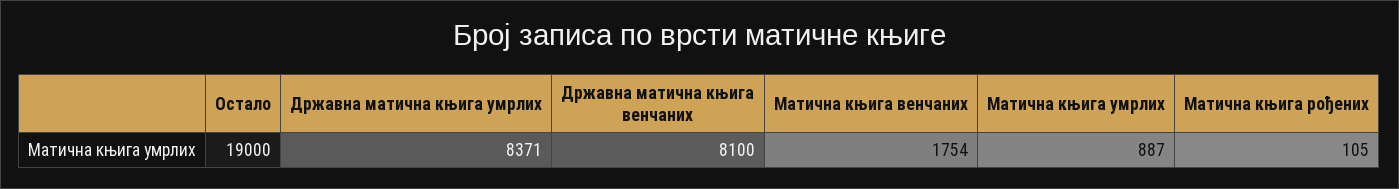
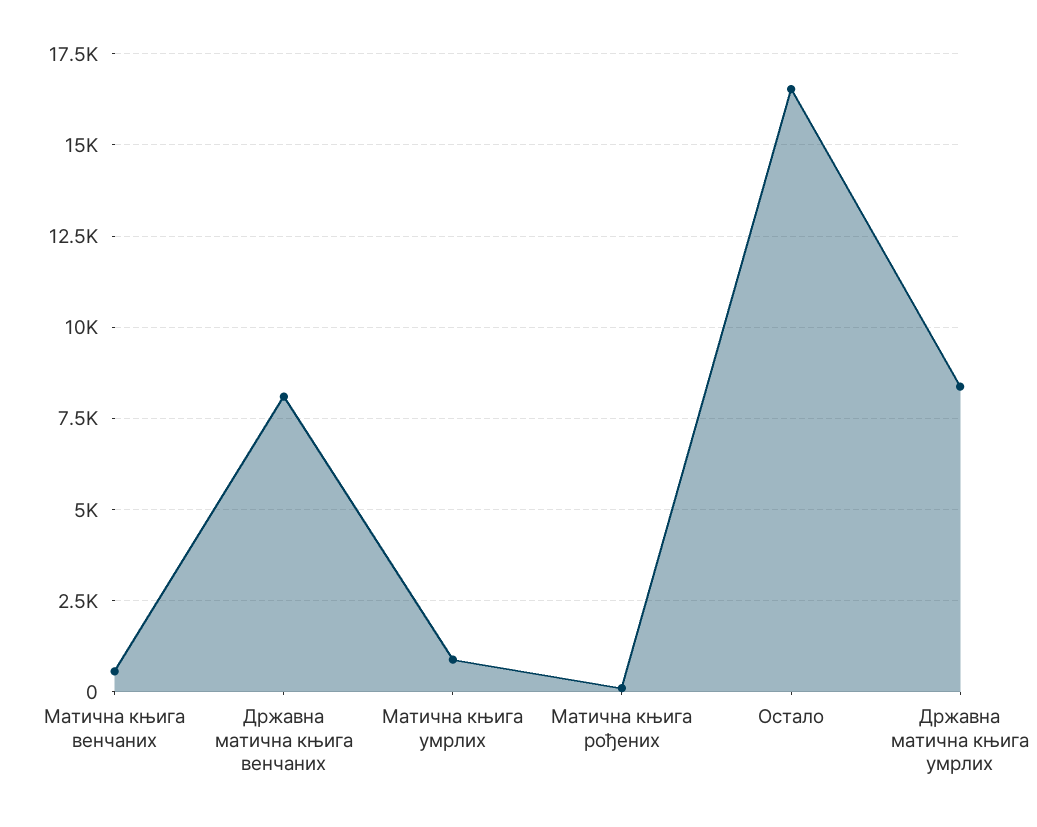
Остало: 19000 -> 16500
Матична књига венчаних: 1754 -> 500

